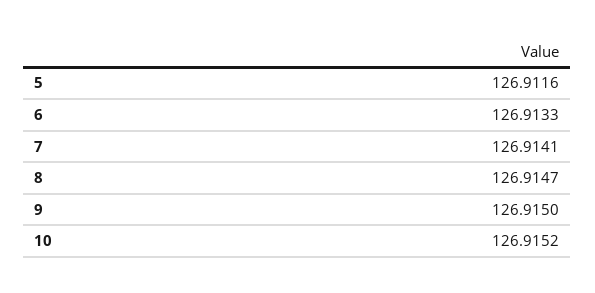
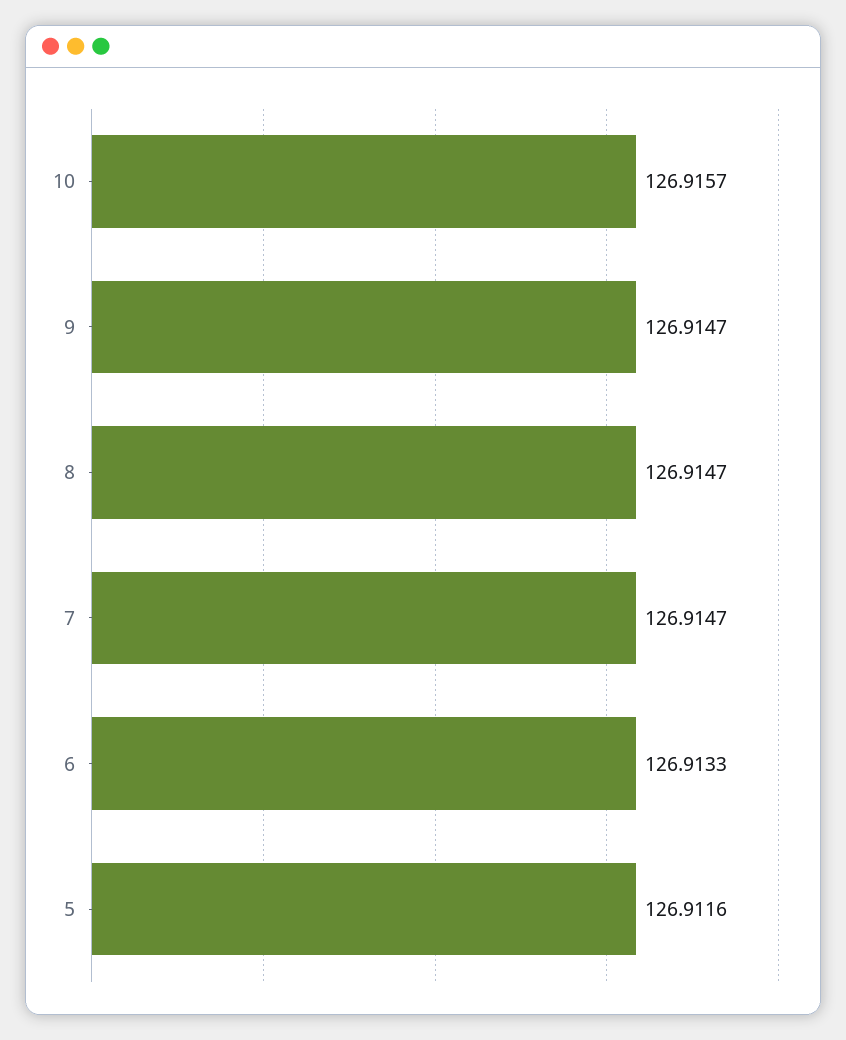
7: 126.9141 -> 126.9147
9: 126.915 -> 126.9147
10: 126.9152 -> 126.9157

